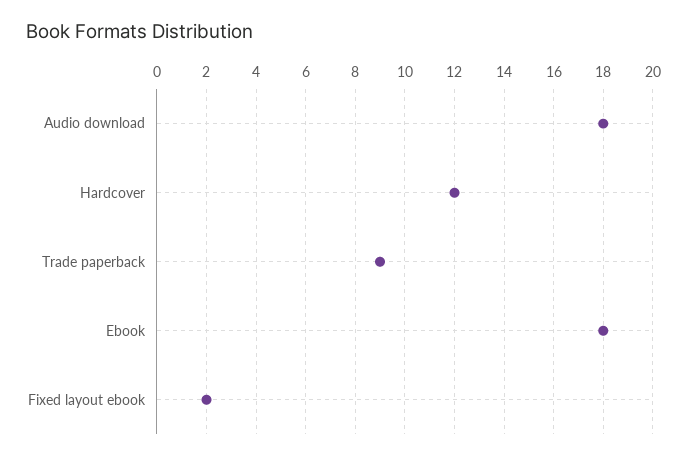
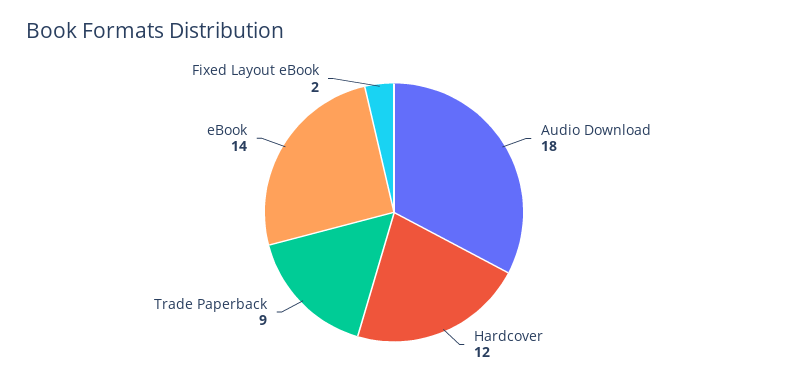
Ebook: 18 -> 14

